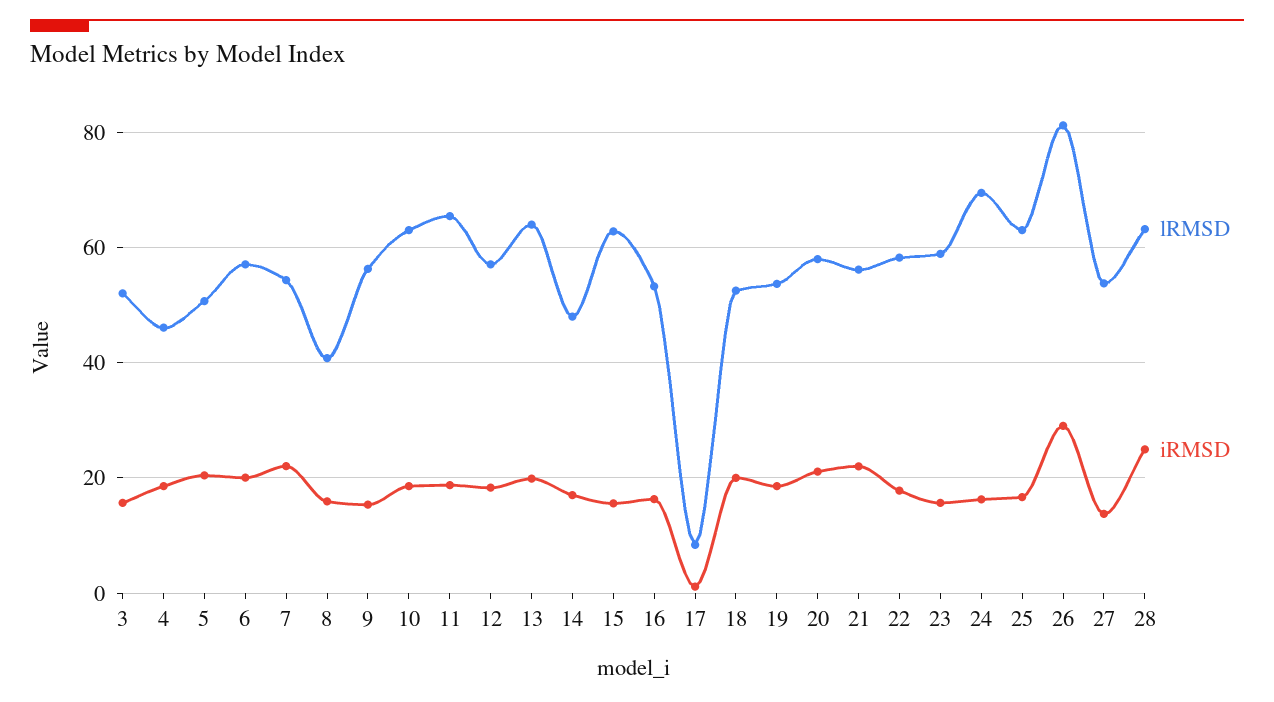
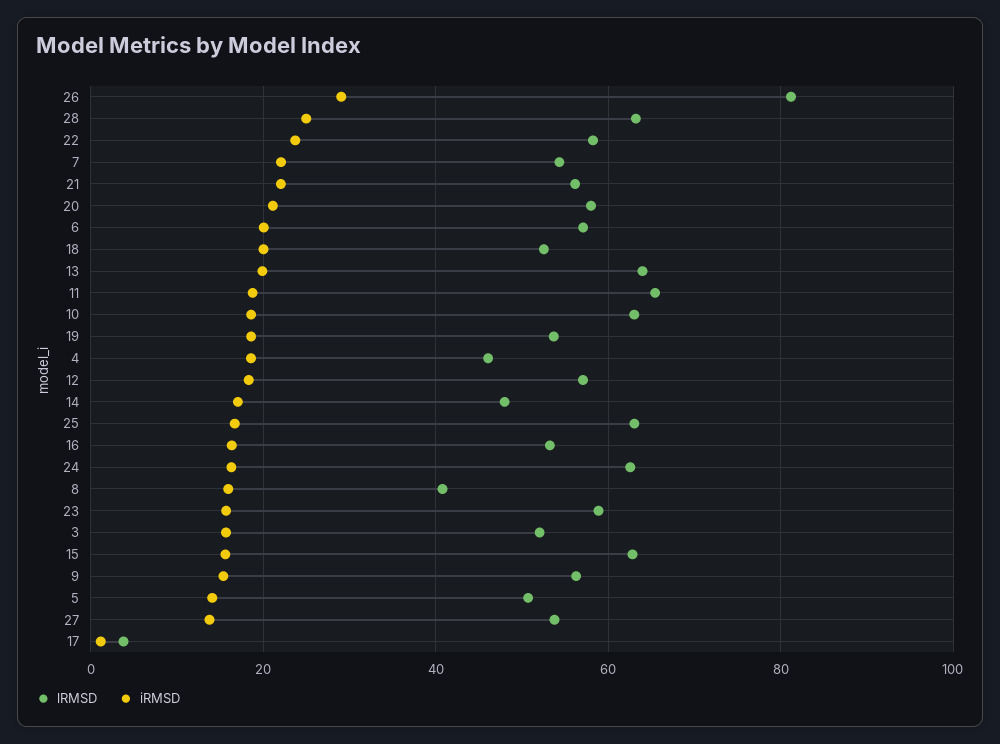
iRMSD, 5: 20 -> 14
lRMSD, 17: 8 -> 4
iRMSD, 22: 18 -> 24
lRMSD, 24: 70 -> 62

